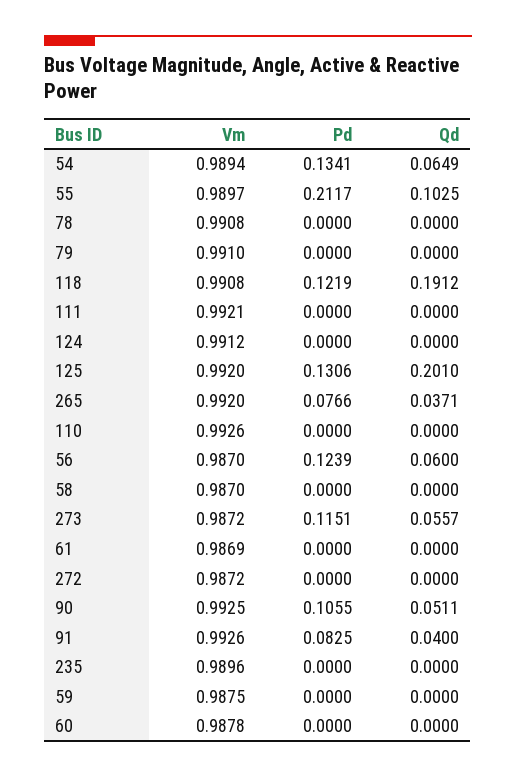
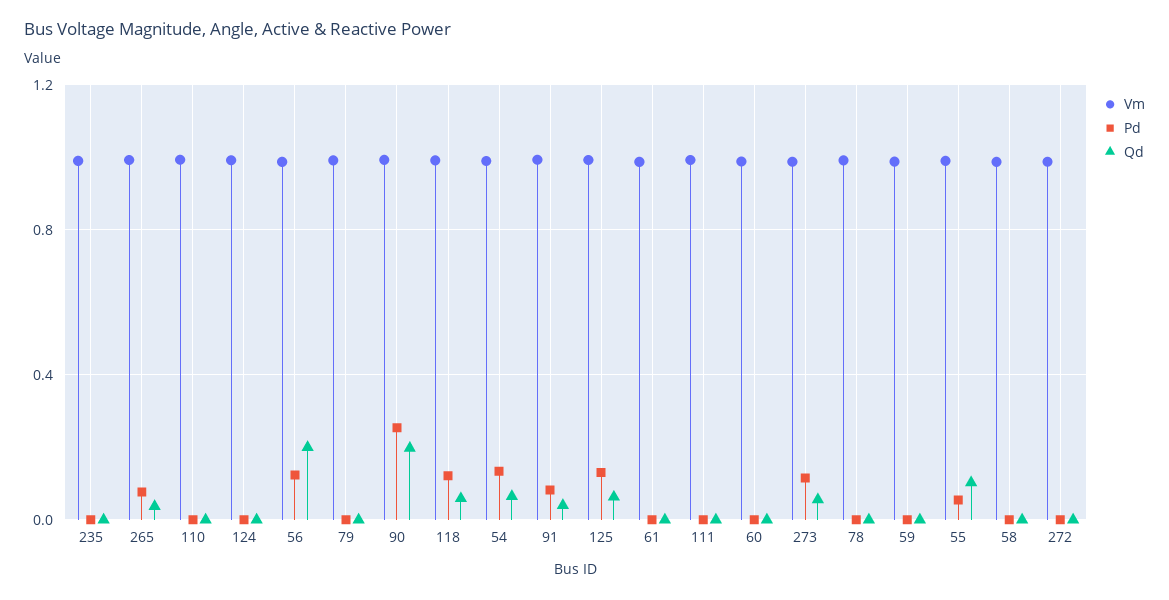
Pd, 55: 0.2117 -> 0.05
Qd, 118: 0.1912 -> 0.05
Qd, 125: 0.201 -> 0.05
Qd, 56: 0.06 -> 0.2
Pd, 90: 0.1055 -> 0.25
Qd, 90: 0.0511 -> 0.2

